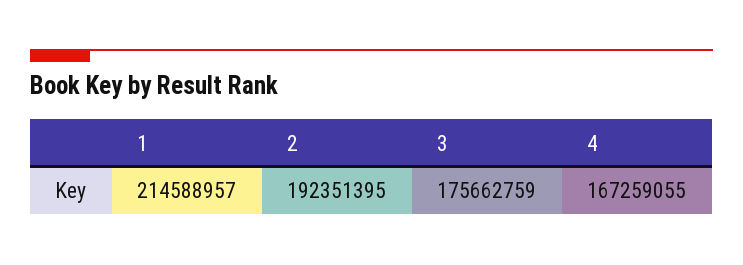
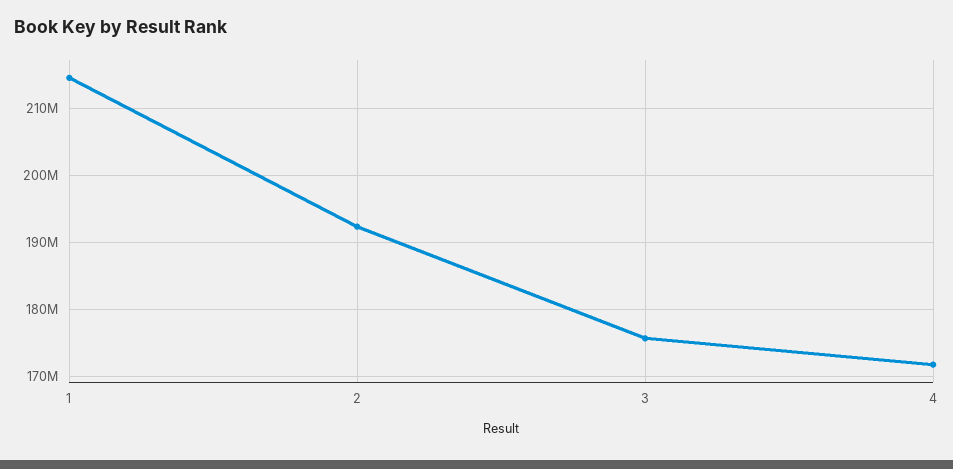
4: 167259055 -> 172000000

